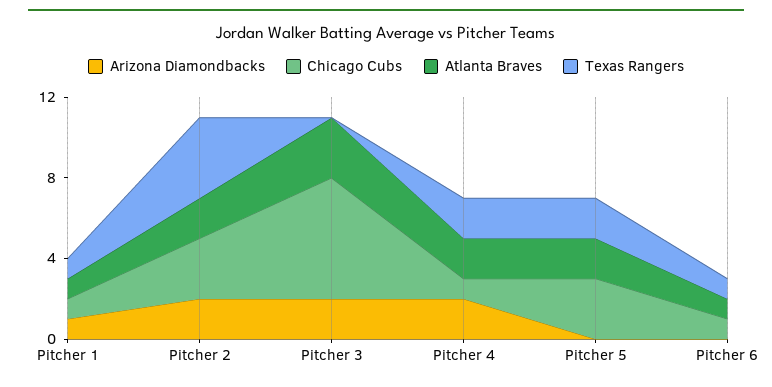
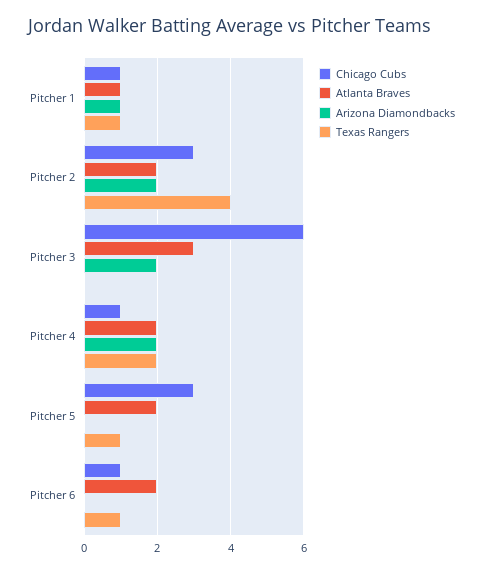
Texas Rangers, Pitcher 5: 2 -> 1
Atlanta Braves, Pitcher 6: 1 -> 2

